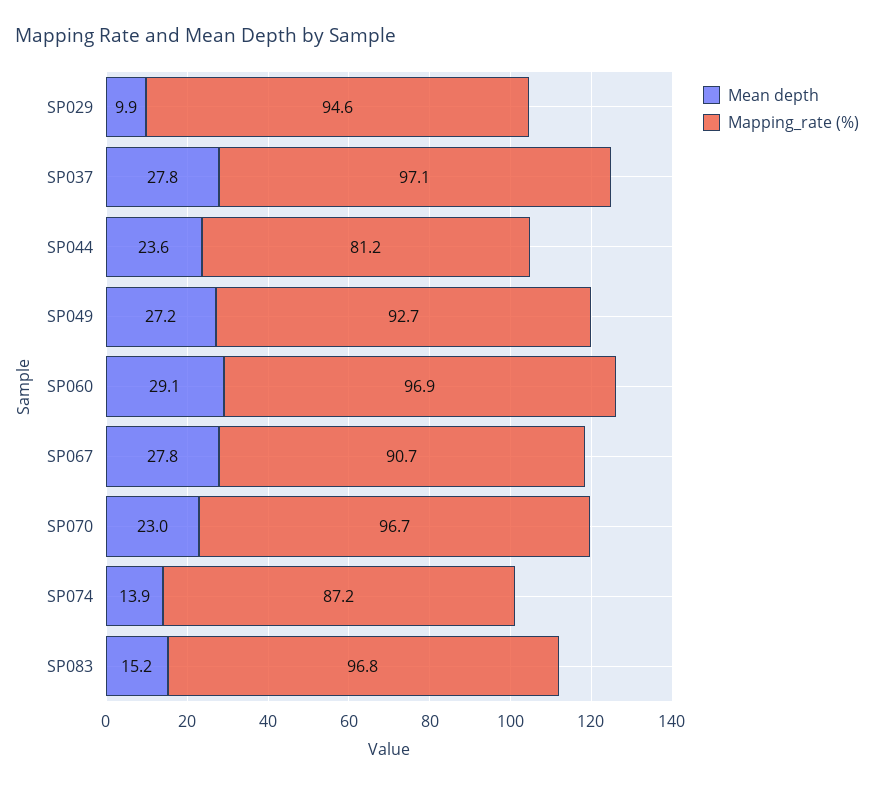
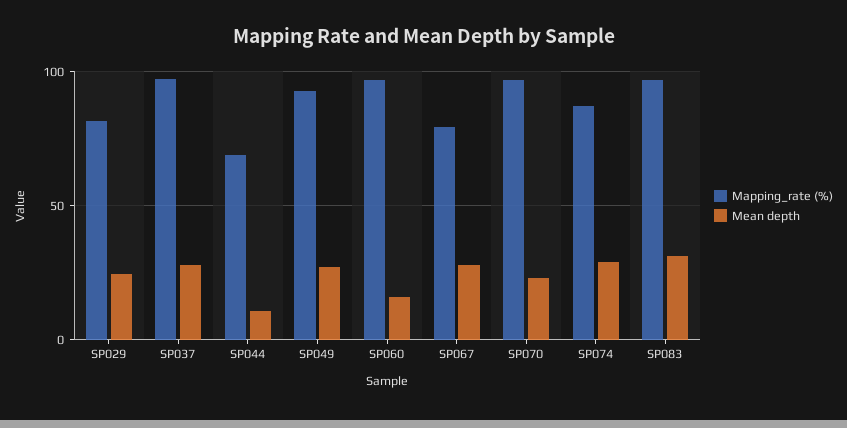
Mean depth, SP029: 9.9 -> 25
Mapping_rate (%), SP029: 94.6 -> 80
Mean depth, SP044: 23.6 -> 10
Mapping_rate (%), SP044: 81.2 -> 70
Mean depth, SP060: 29.1 -> 15
Mapping_rate (%), SP067: 90.7 -> 80
Mean depth, SP074: 13.9 -> 30
Mean depth, SP083: 15.2 -> 30

